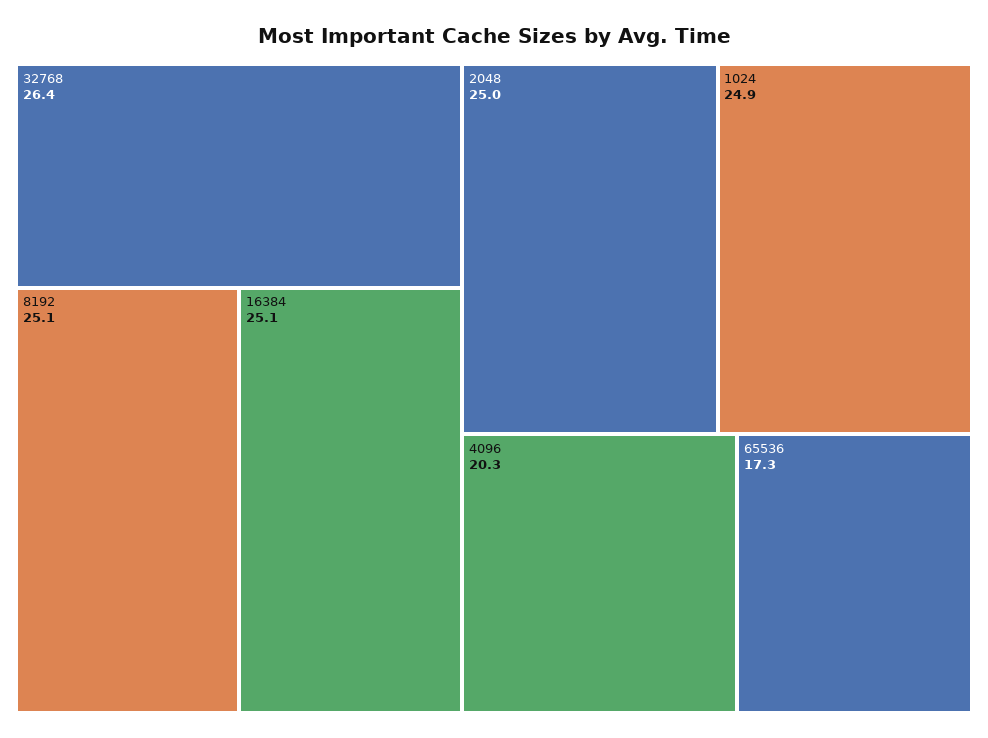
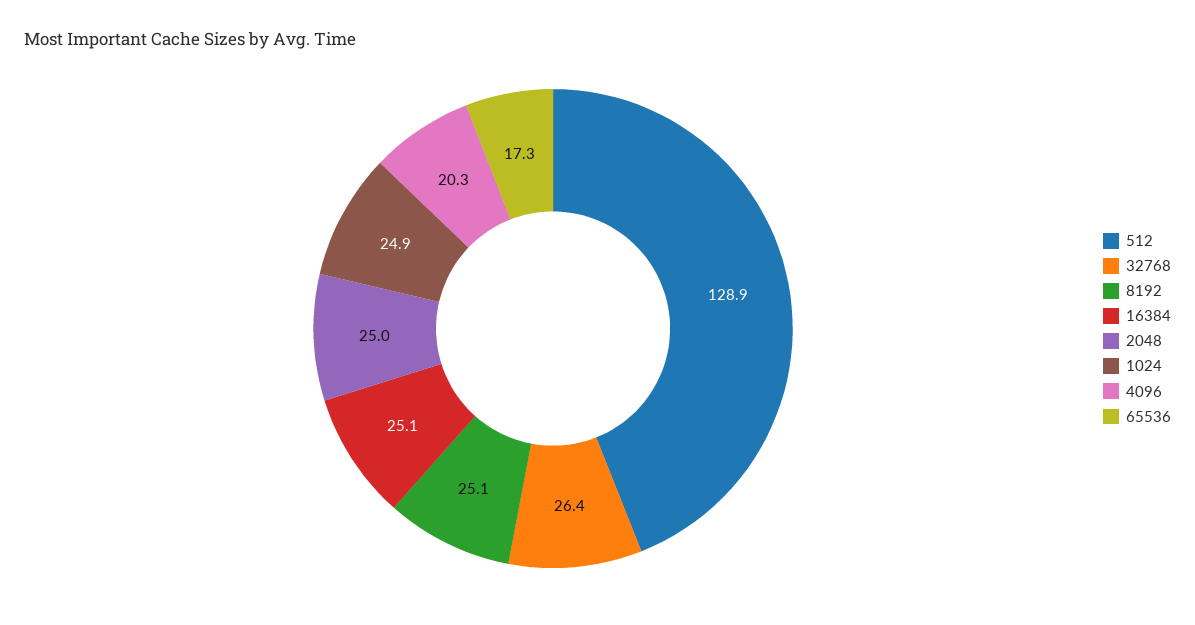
512: none -> 128.9

